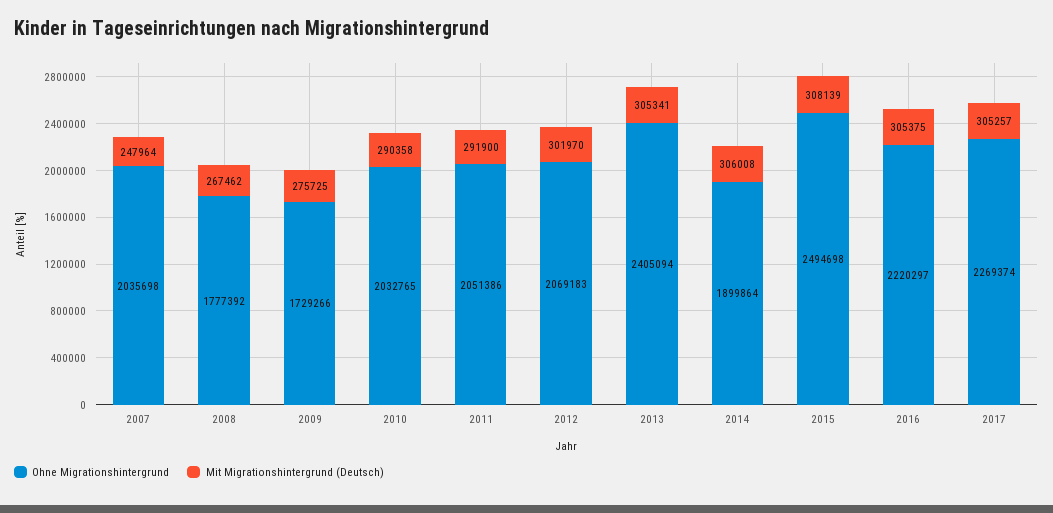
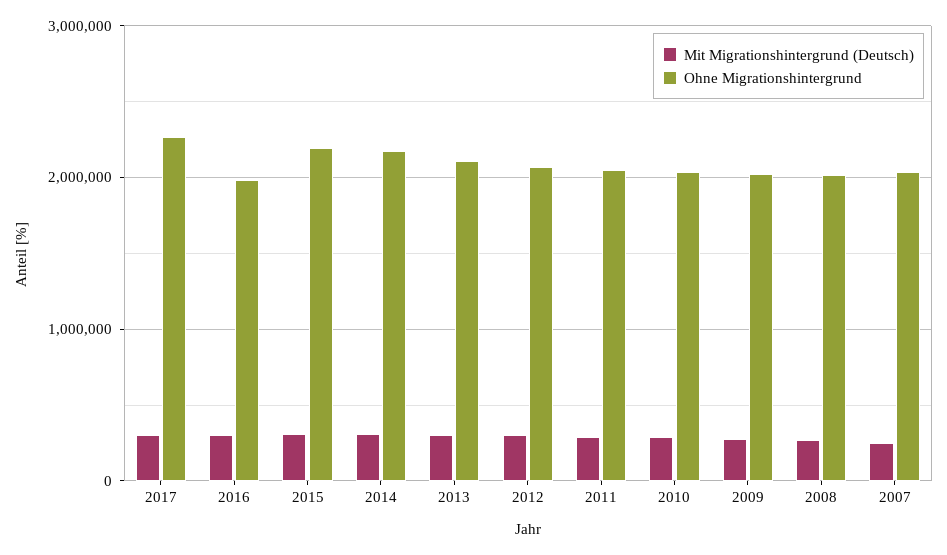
Ohne Migrationshintergrund, 2008: 1777392 -> 2000000
Ohne Migrationshintergrund, 2009: 1729266 -> 2000000
Ohne Migrationshintergrund, 2013: 2405094 -> 2100000
Ohne Migrationshintergrund, 2014: 1899864 -> 2200000
Ohne Migrationshintergrund, 2015: 2494698 -> 2200000
Ohne Migrationshintergrund, 2016: 2220297 -> 2000000

